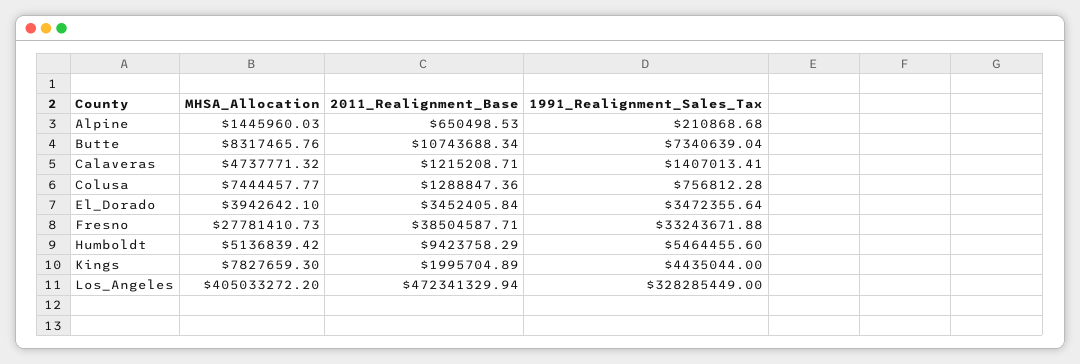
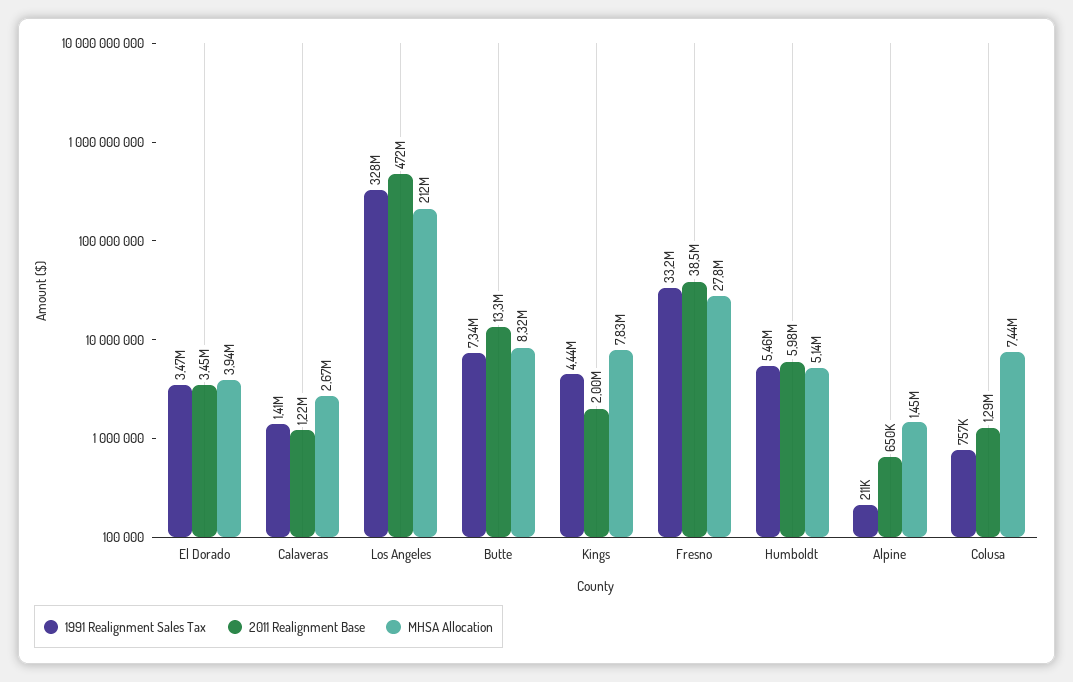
2011_Realignment_Base, Butte: 10743688.34 -> 13300000
MHSA_Allocation, Calaveras: 4737771.32 -> 2670000
2011_Realignment_Base, Humboldt: 9423758.29 -> 5980000
MHSA_Allocation, Los_Angeles: 405033272.2 -> 212000000

